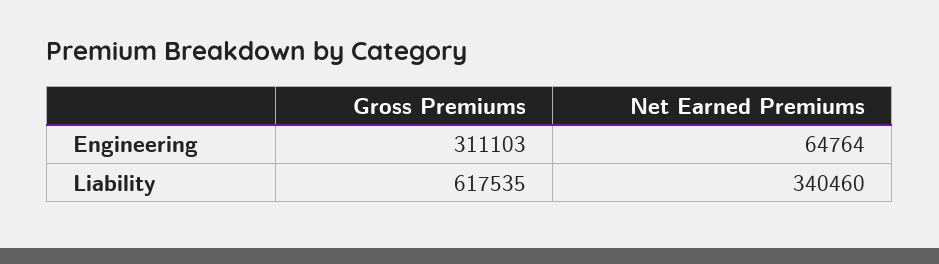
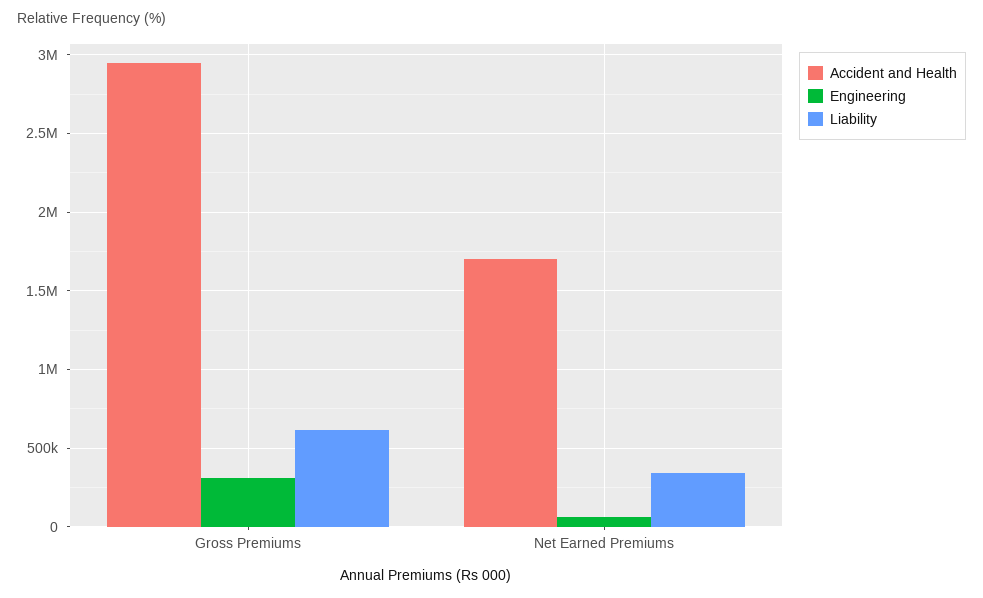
Accident and Health, Gross Premiums: none -> 2950000
Accident and Health, Net Earned Premiums: none -> 1700000

